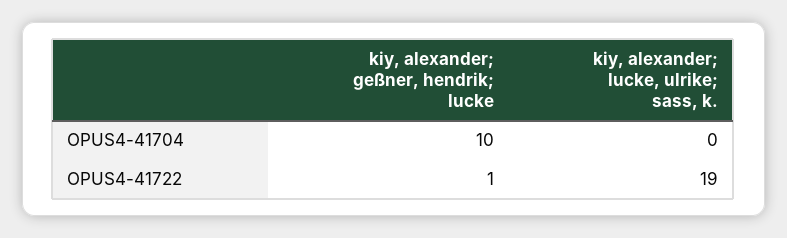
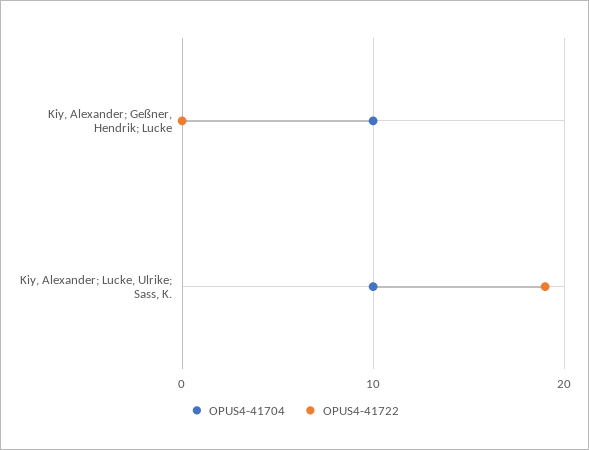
OPUS4-41704, kiy, alexander; lucke, ulrike; sass, k.: 0 -> 10
OPUS4-41722, kiy, alexander; geßner, hendrik; lucke: 1 -> 0

